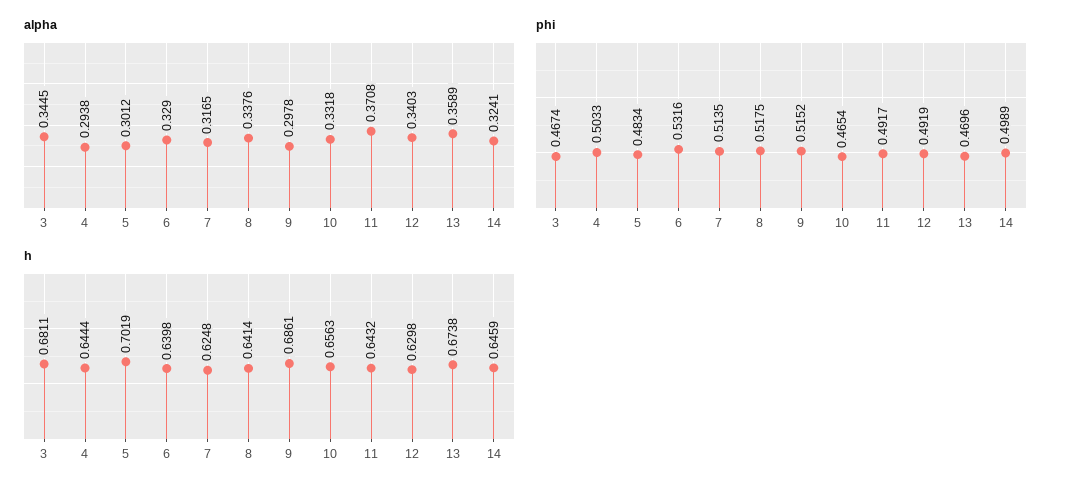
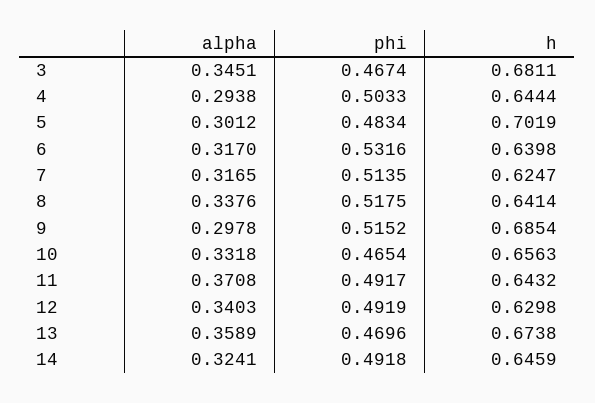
alpha, 3: 0.3445 -> 0.3451
alpha, 6: 0.329 -> 0.317
phi, 14: 0.4989 -> 0.4918
h, 7: 0.6248 -> 0.6247
h, 9: 0.6861 -> 0.6854

